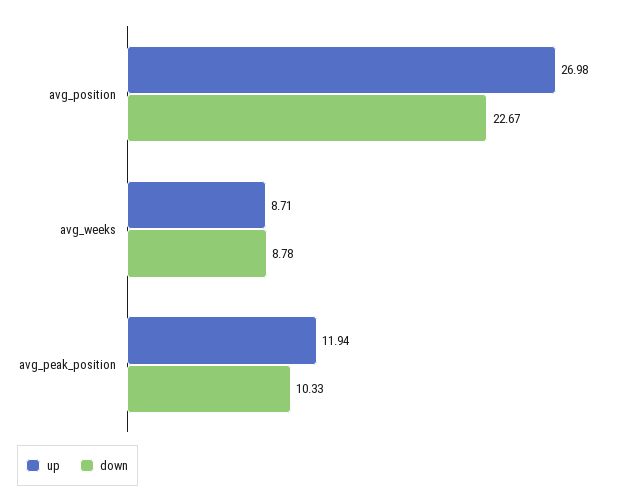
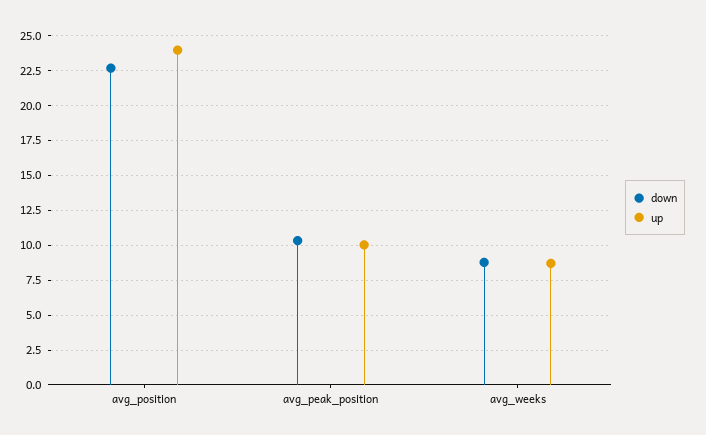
up, avg_position: 26.98 -> 24
up, avg_peak_position: 11.94 -> 10

